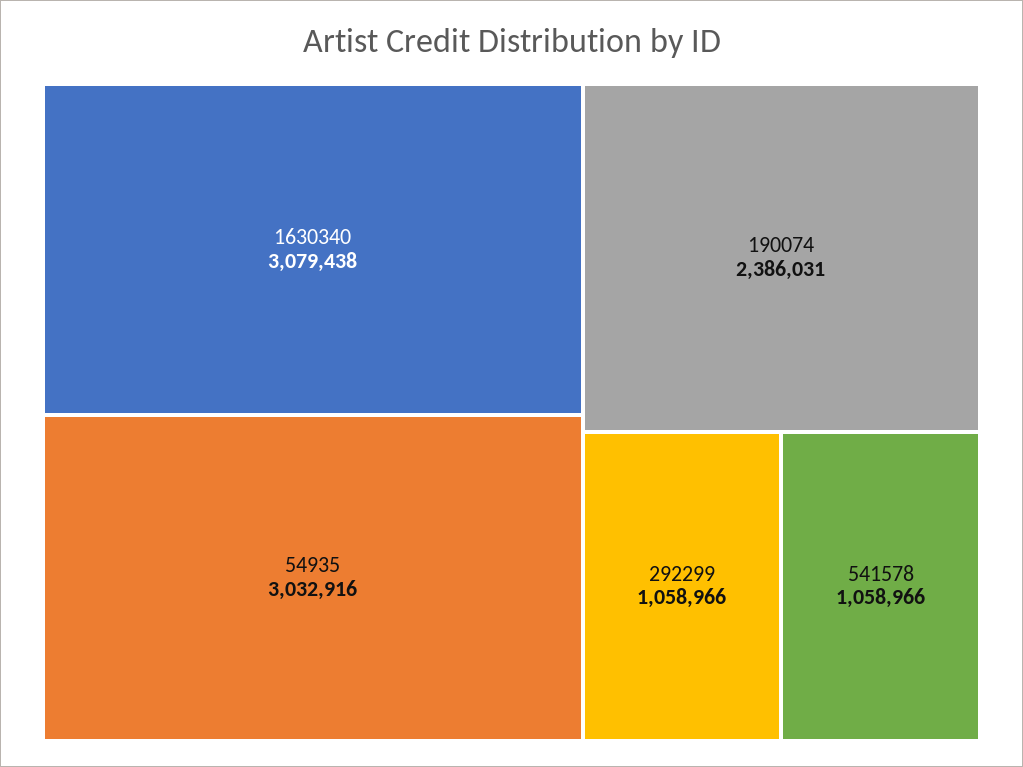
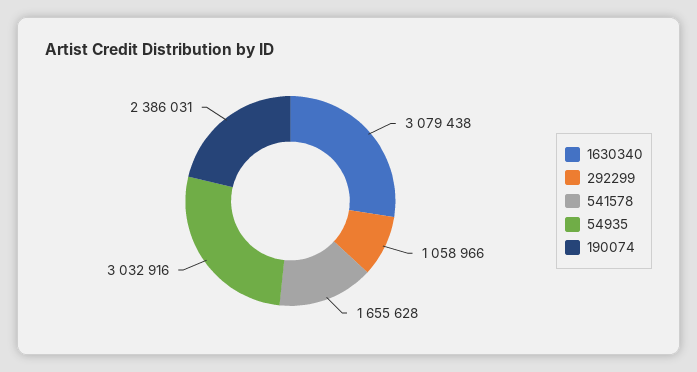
541578: 1058966 -> 1655628

